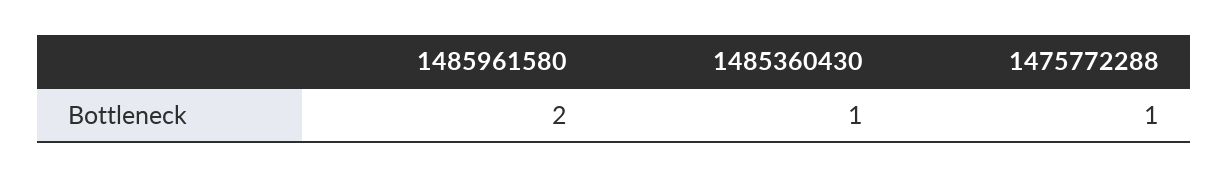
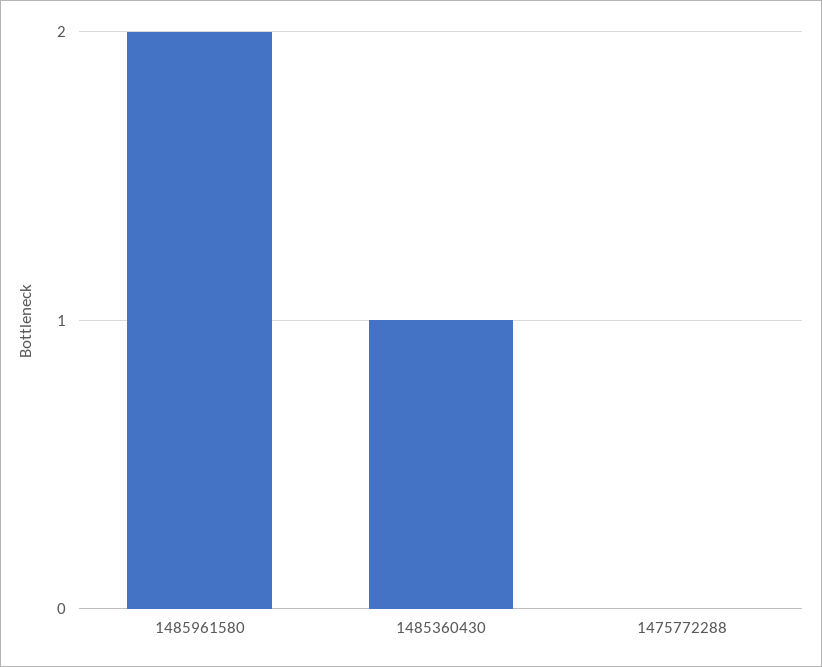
1475772288: 1 -> 0

